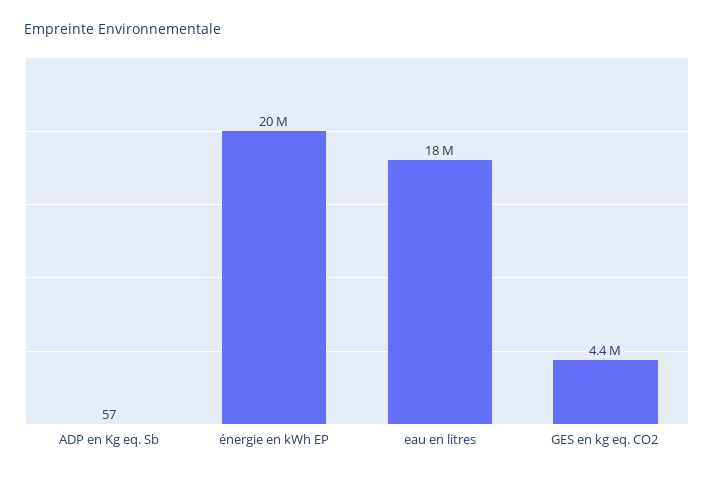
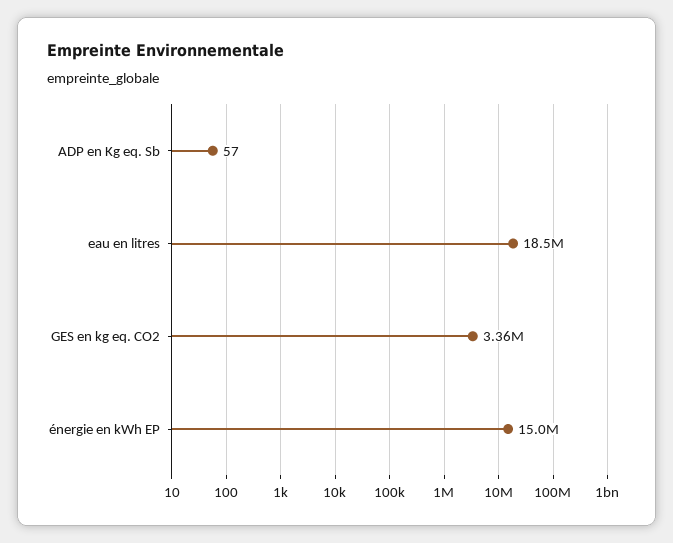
énergie en kWh EP: 20000000 -> 15000000
GES en kg eq. CO2: 4400000 -> 3360000

